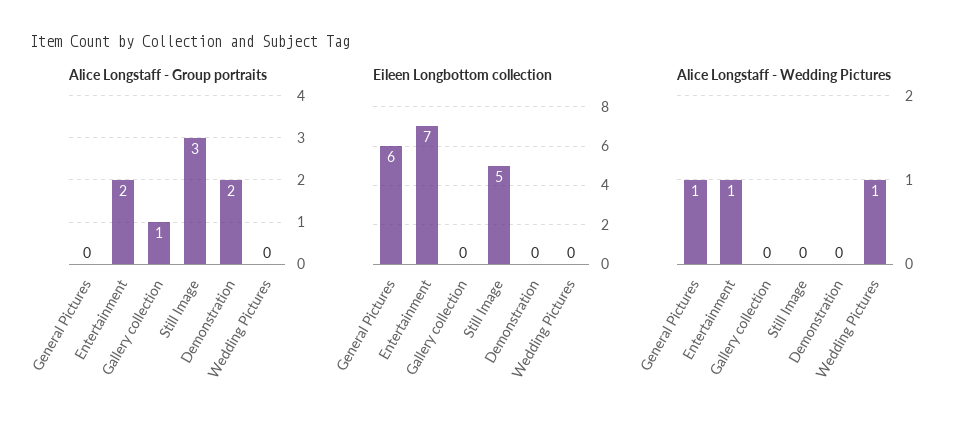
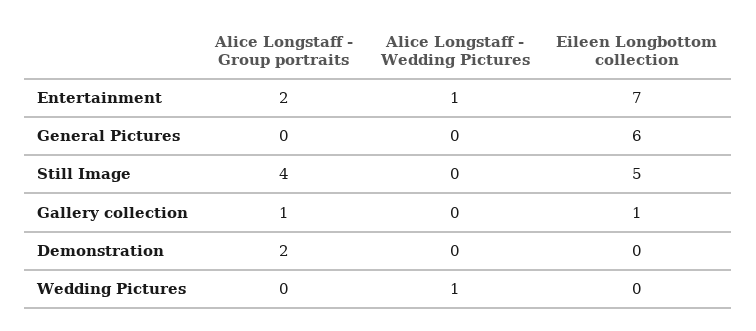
Alice Longstaff - Group portraits, Still Image: 3 -> 4
Eileen Longbottom collection, Gallery collection: 0 -> 1
Alice Longstaff - Wedding Pictures, General Pictures: 1 -> 0

